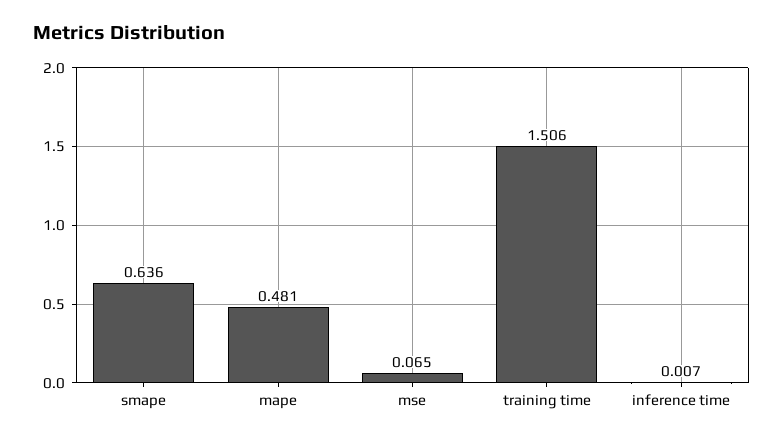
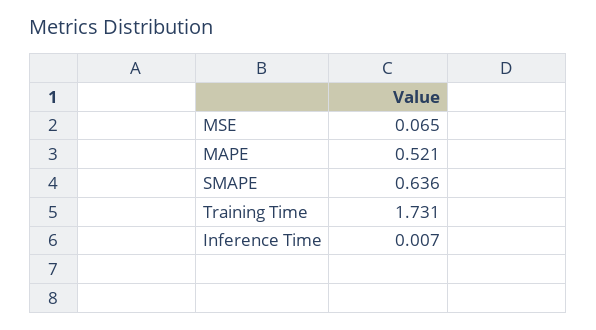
mape: 0.481 -> 0.521
training time: 1.506 -> 1.731

